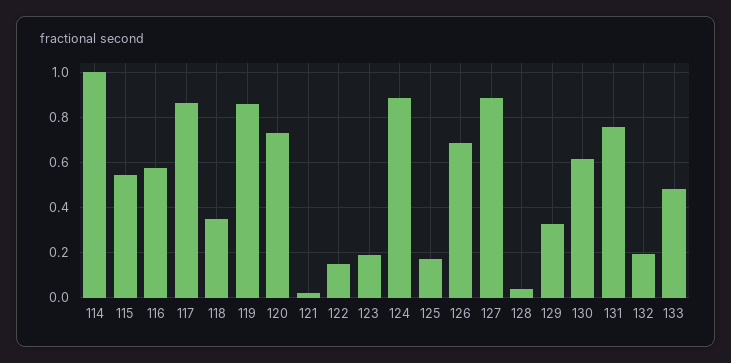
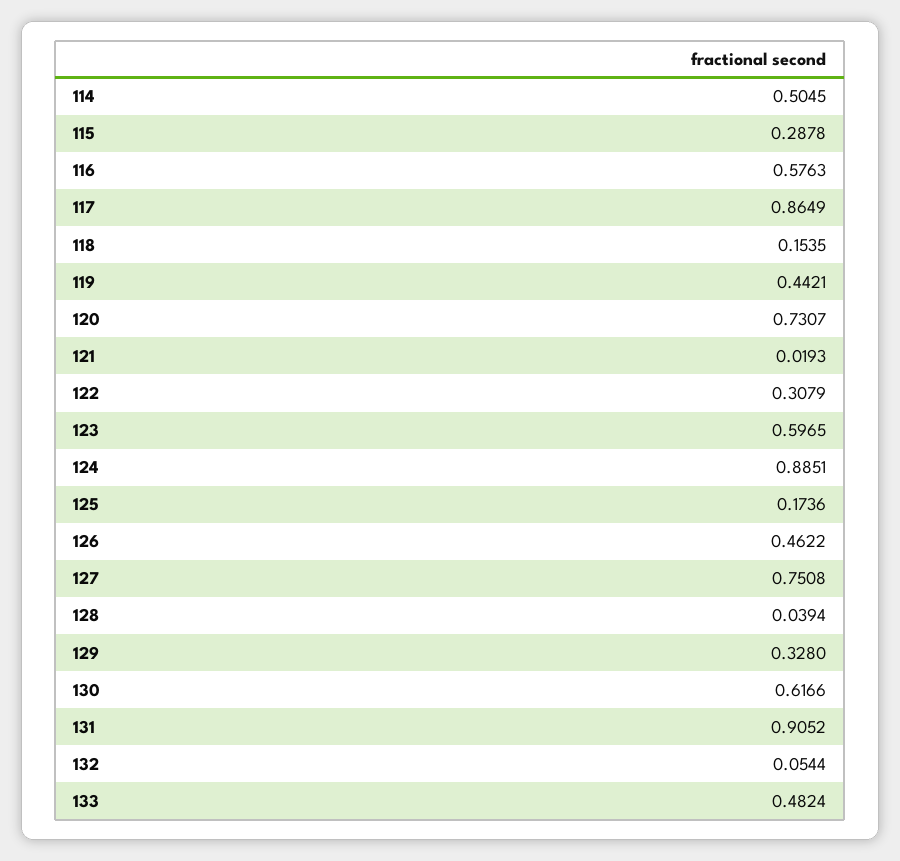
114: 1 -> 0.5045
115: 0.55 -> 0.2878
118: 0.35 -> 0.1535
119: 0.85 -> 0.4421
122: 0.15 -> 0.3079
123: 0.2 -> 0.5965
126: 0.7 -> 0.4622
127: 0.9 -> 0.7508
131: 0.75 -> 0.9052
132: 0.2 -> 0.0544

